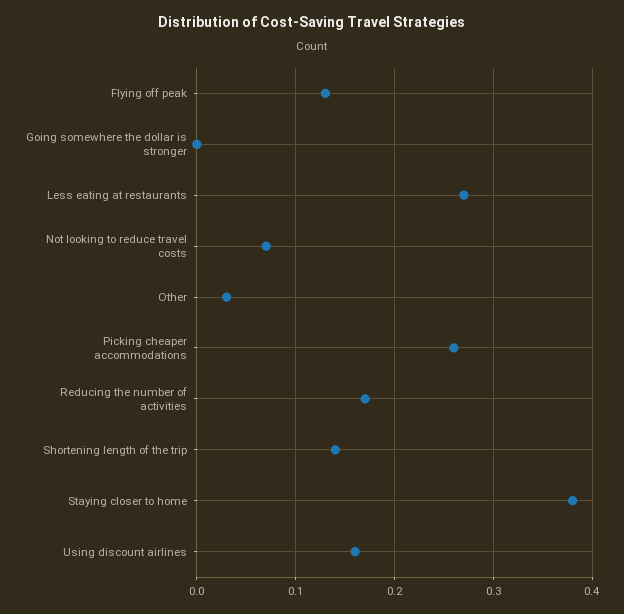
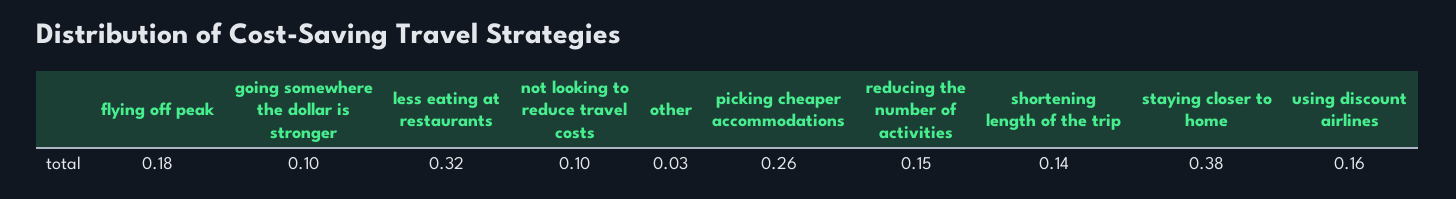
Flying off peak: 0.13 -> 0.18
Going somewhere the dollar is stronger: 0 -> 0.1
Less eating at restaurants: 0.27 -> 0.32
Not looking to reduce travel costs: 0.07 -> 0.1
Reducing the number of activities: 0.17 -> 0.15

